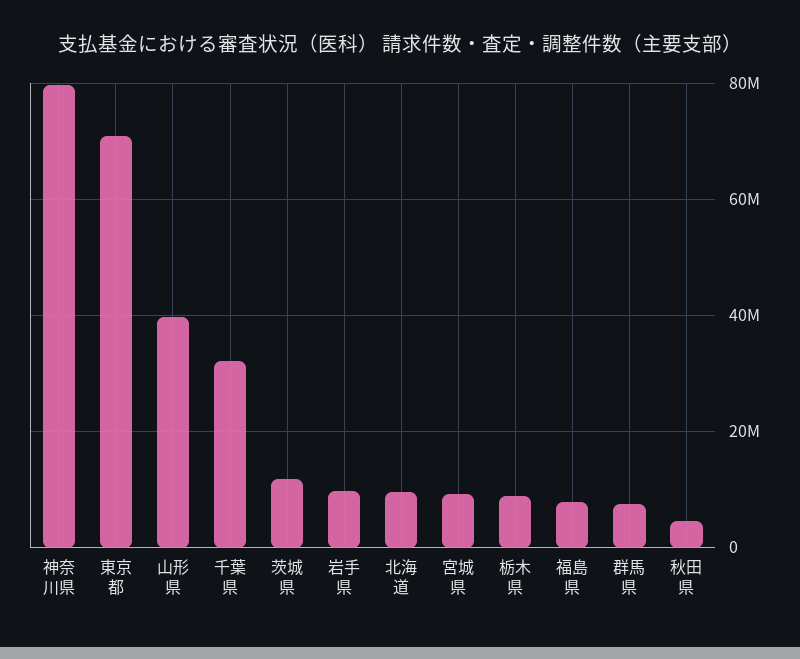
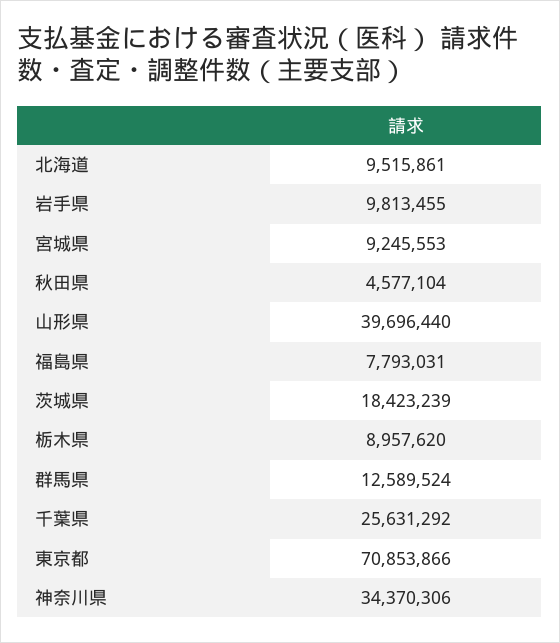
神奈川県: 80000000 -> 34370306
千葉県: 32000000 -> 25631292
茨城県: 12000000 -> 18423239
群馬県: 8000000 -> 12589524

